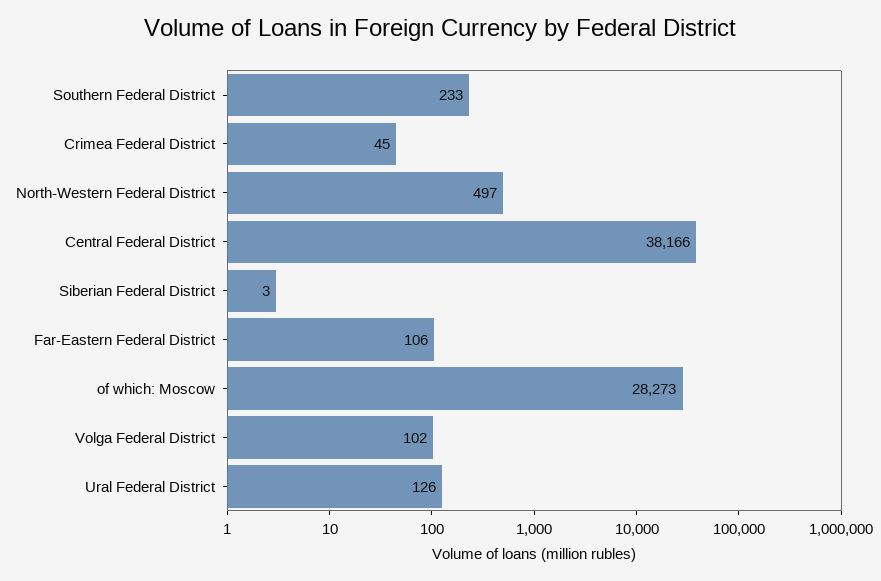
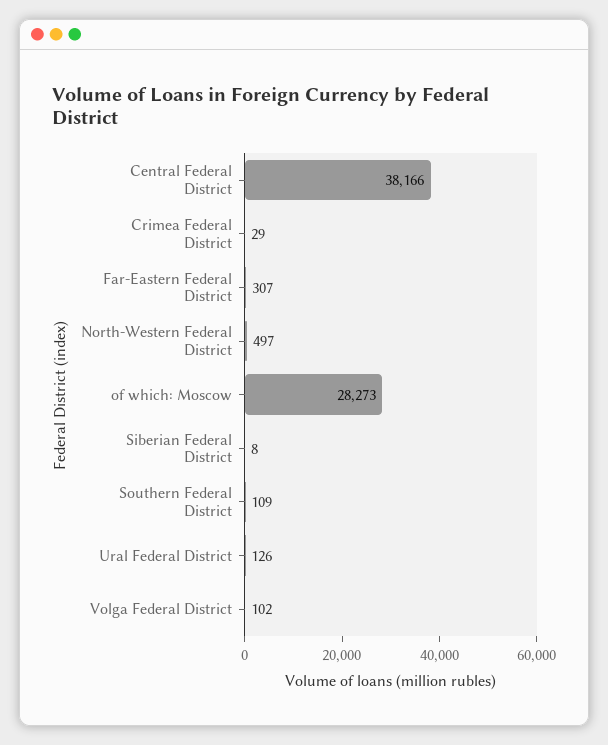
Southern Federal District: 233 -> 109
Crimea Federal District: 45 -> 29
Siberian Federal District: 3 -> 8
Far-Eastern Federal District: 106 -> 307

